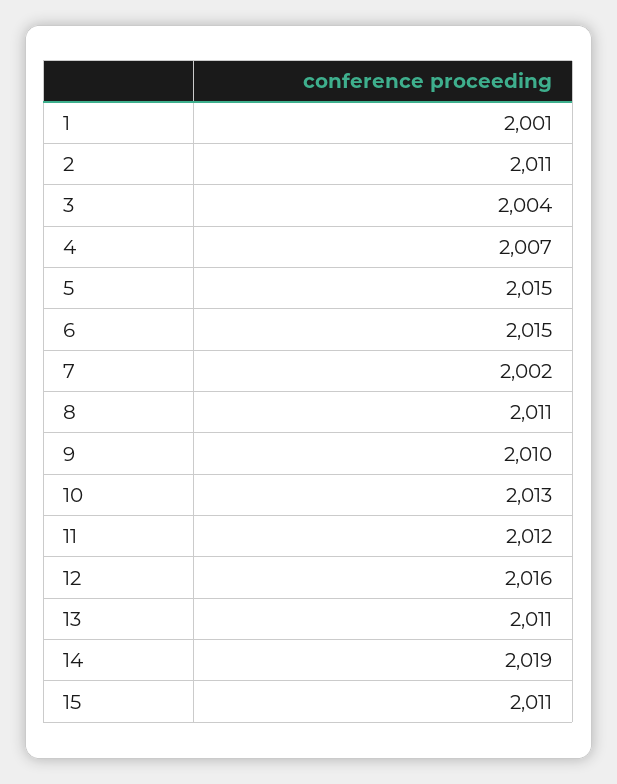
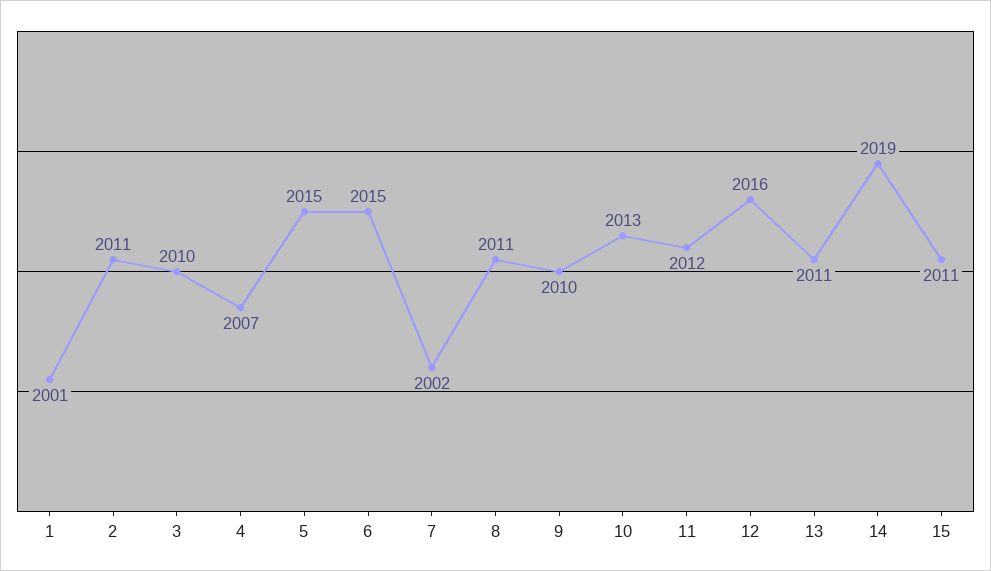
3: 2004 -> 2010

